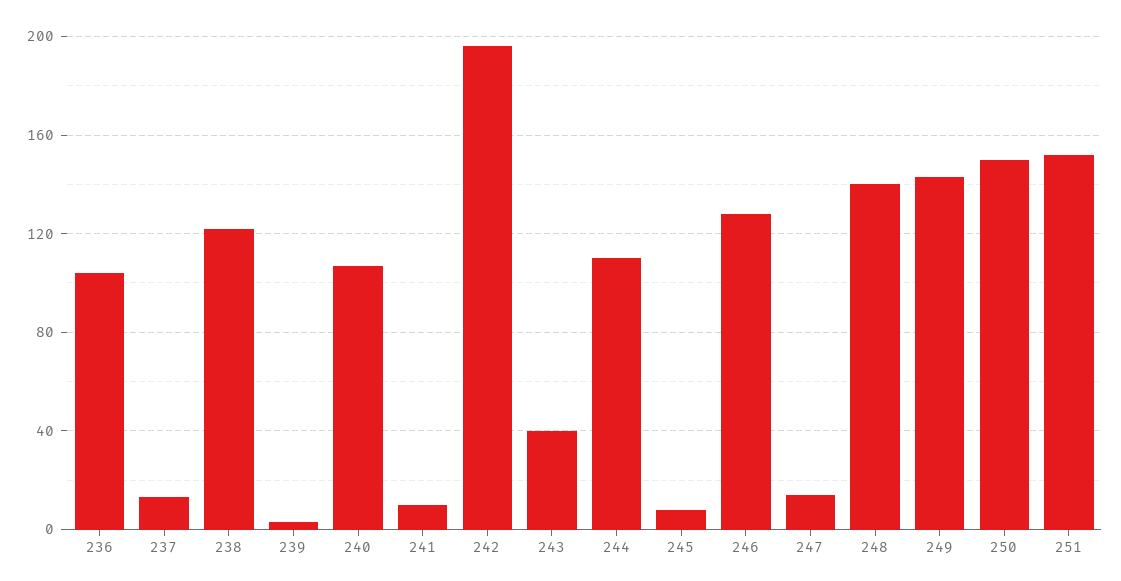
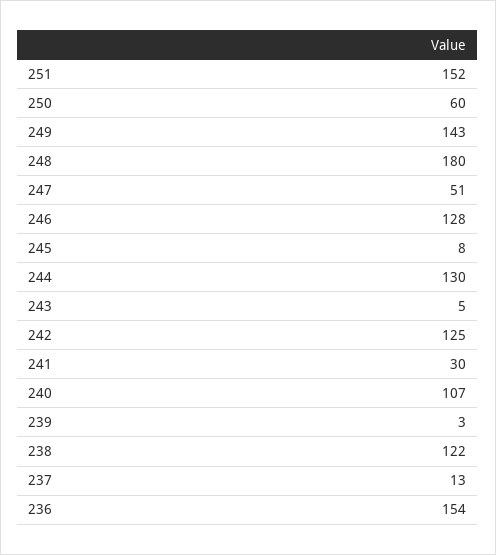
236: 105 -> 154
241: 10 -> 30
242: 195 -> 125
243: 40 -> 5
244: 110 -> 130
247: 15 -> 51
248: 140 -> 180
250: 150 -> 60

